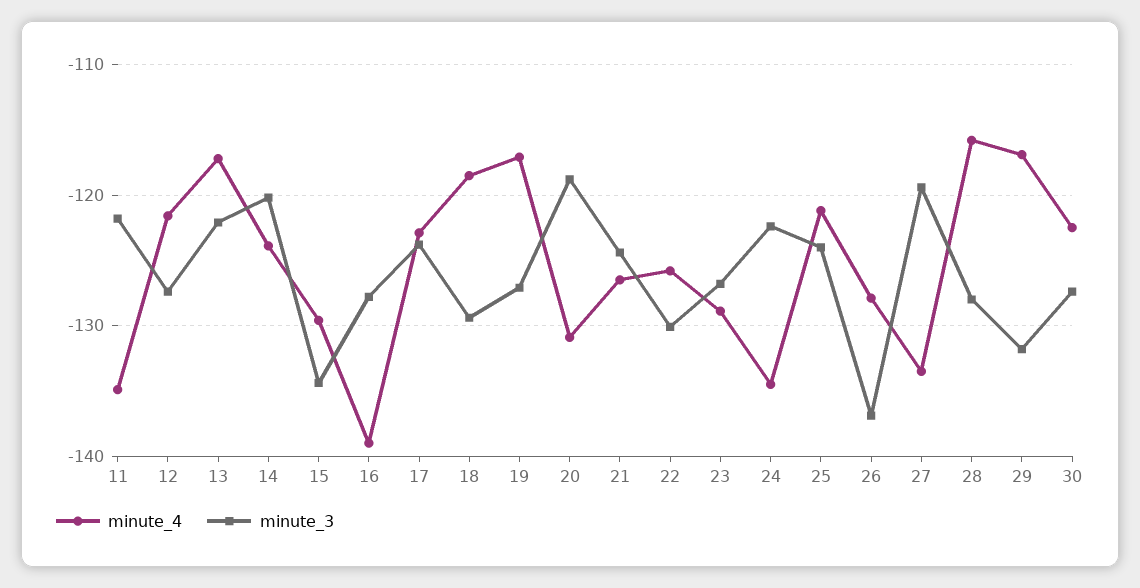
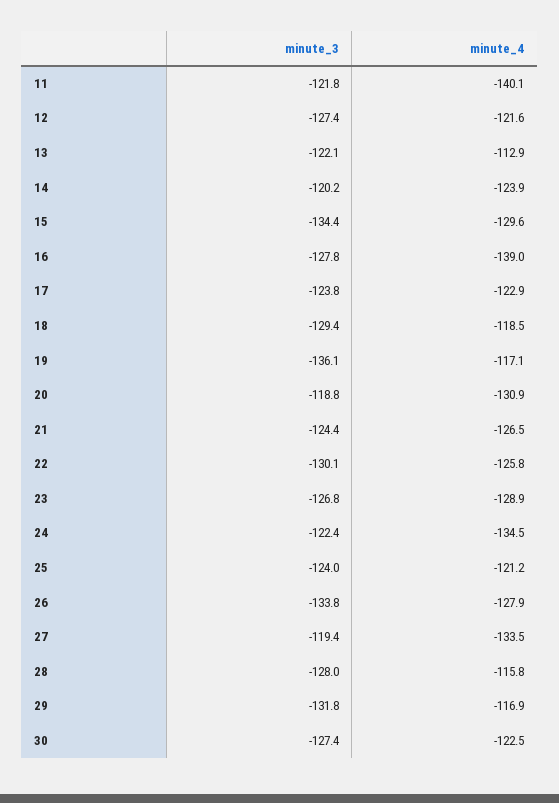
minute_4, 11: -135 -> -140.1
minute_4, 13: -117 -> -112.9
minute_3, 19: -127 -> -136.1
minute_3, 26: -137 -> -133.8

